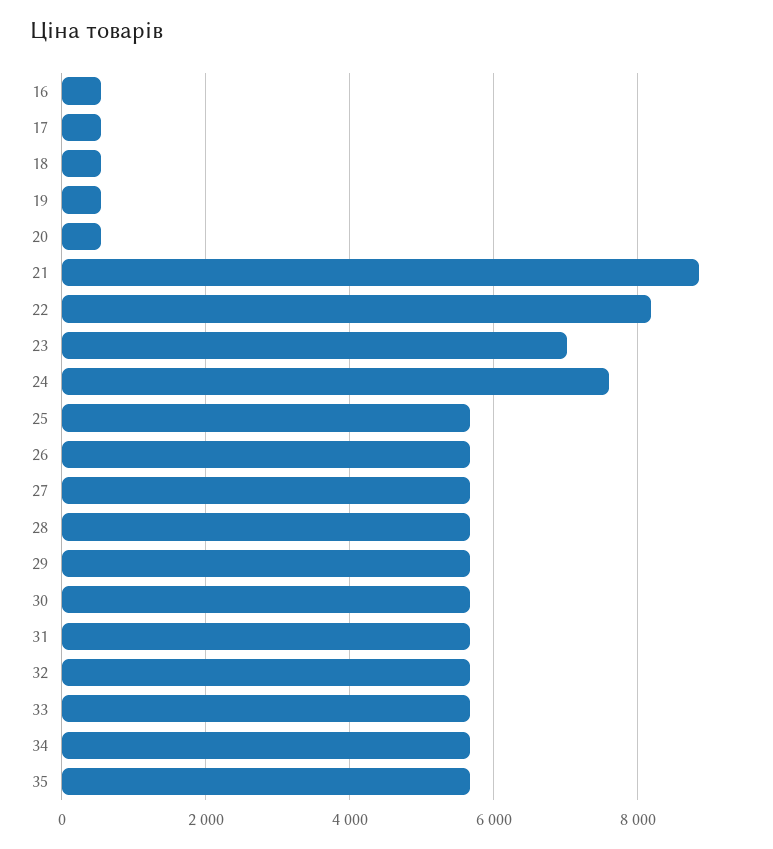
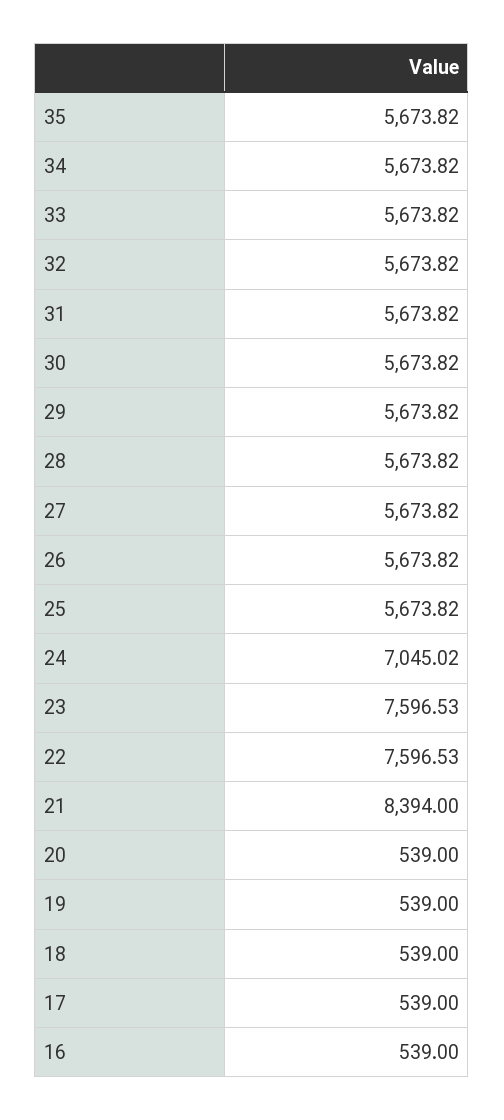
21: 8800 -> 8394
22: 8200 -> 7596.53
23: 7000 -> 7596.53
24: 7600 -> 7045.02

